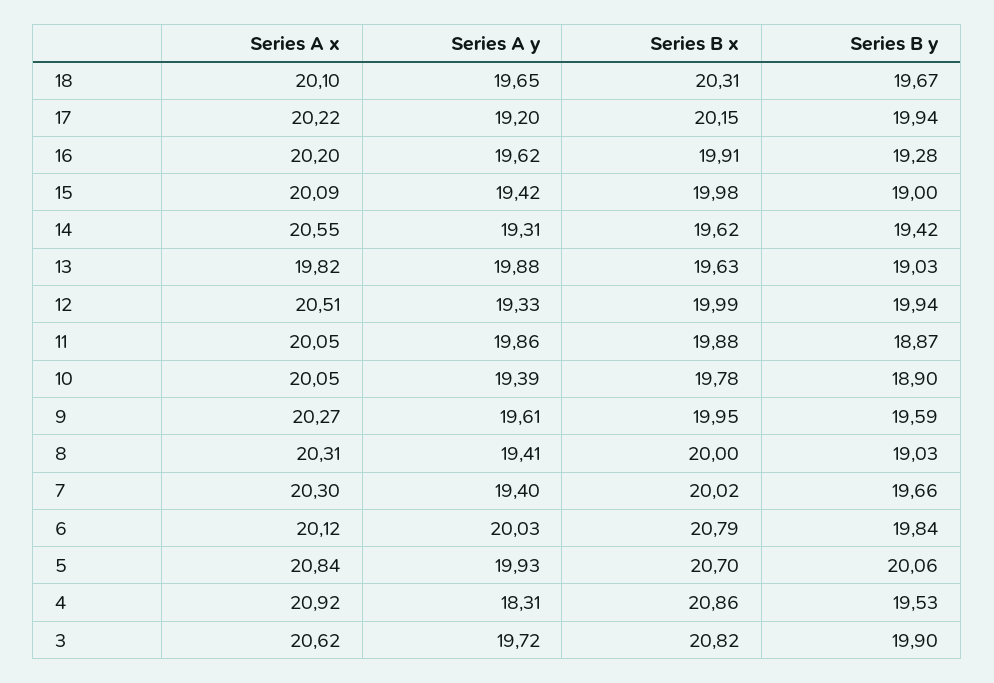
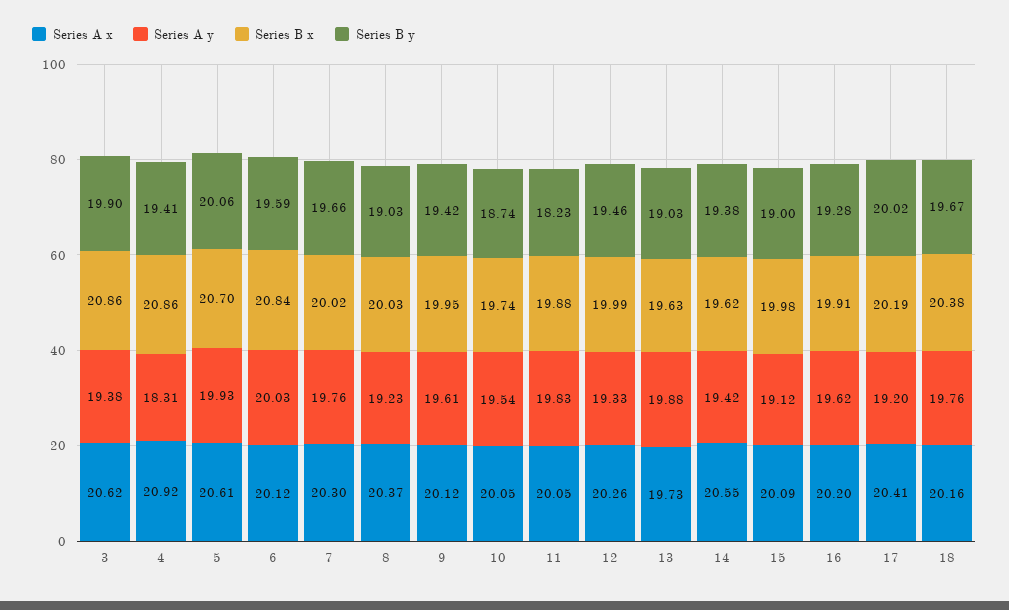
Series A x, 18: 20.1 -> 20.16
Series A y, 18: 19.65 -> 19.76
Series B x, 18: 20.31 -> 20.38
Series A x, 17: 20.22 -> 20.41
Series B x, 17: 20.15 -> 20.19
Series B y, 17: 19.94 -> 20.02
Series A y, 15: 19.42 -> 19.12
Series A y, 14: 19.31 -> 19.42
Series B y, 14: 19.42 -> 19.38
Series A x, 13: 19.82 -> 19.73
Series A x, 12: 20.51 -> 20.26
Series B y, 12: 19.94 -> 19.46
Series A y, 11: 19.86 -> 19.83
Series B y, 11: 18.87 -> 18.23
Series A y, 10: 19.39 -> 19.54
Series B x, 10: 19.78 -> 19.74
Series B y, 10: 18.9 -> 18.74
Series A x, 9: 20.27 -> 20.12
Series B y, 9: 19.59 -> 19.42
Series A x, 8: 20.31 -> 20.37
Series A y, 8: 19.41 -> 19.23
Series B x, 8: 20 -> 20.03
Series A y, 7: 19.4 -> 19.76
Series B x, 6: 20.79 -> 20.84
Series B y, 6: 19.84 -> 19.59
Series A x, 5: 20.84 -> 20.61
Series B y, 4: 19.53 -> 19.41
Series A y, 3: 19.72 -> 19.38
Series B x, 3: 20.82 -> 20.86

